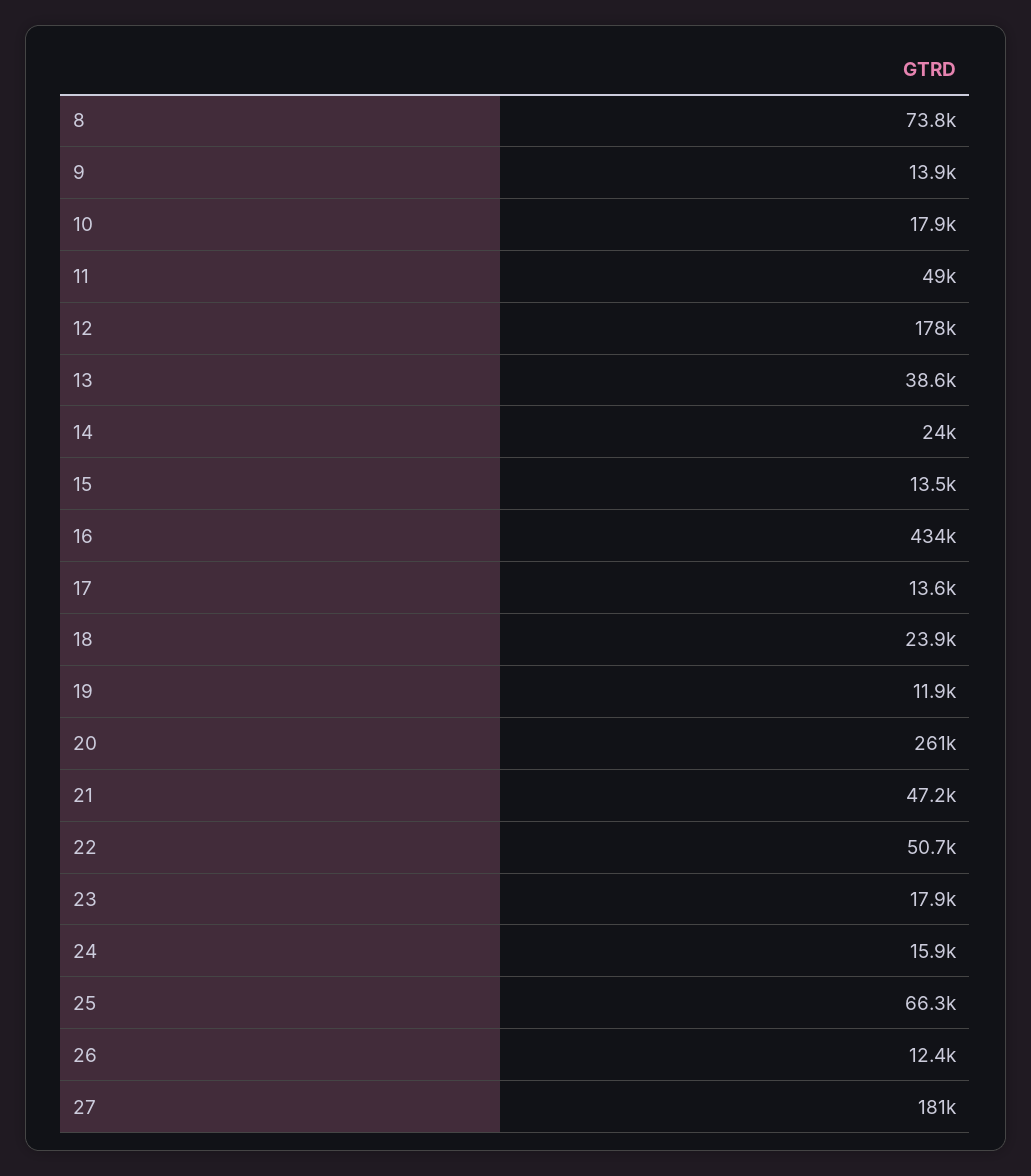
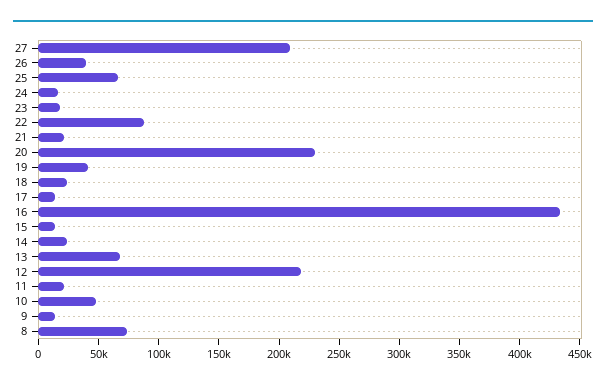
10: 17900 -> 50000
11: 49000 -> 20000
12: 178000 -> 220000
13: 38600 -> 70000
19: 11900 -> 40000
20: 261000 -> 230000
21: 47200 -> 20000
22: 50700 -> 90000
26: 12400 -> 40000
27: 181000 -> 210000

